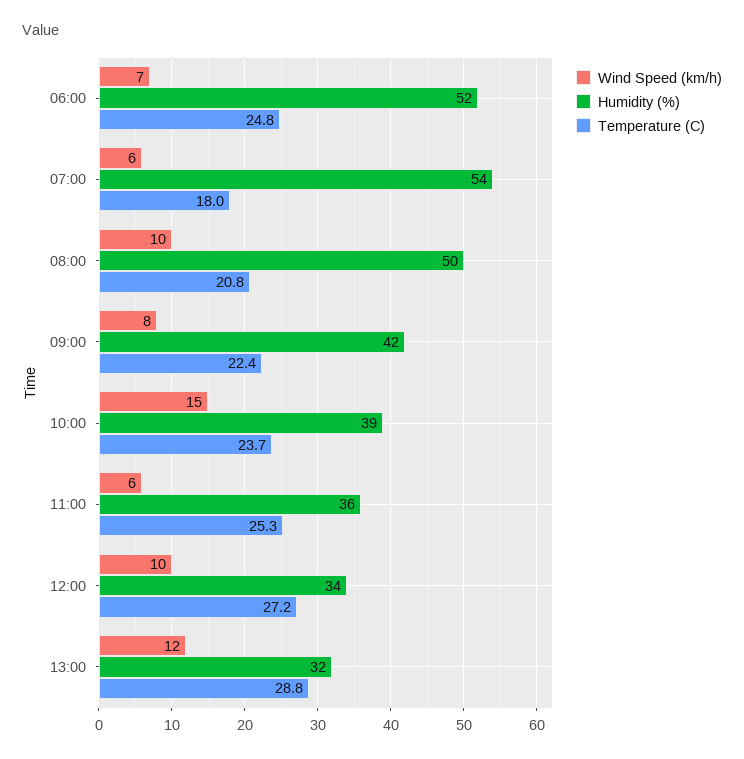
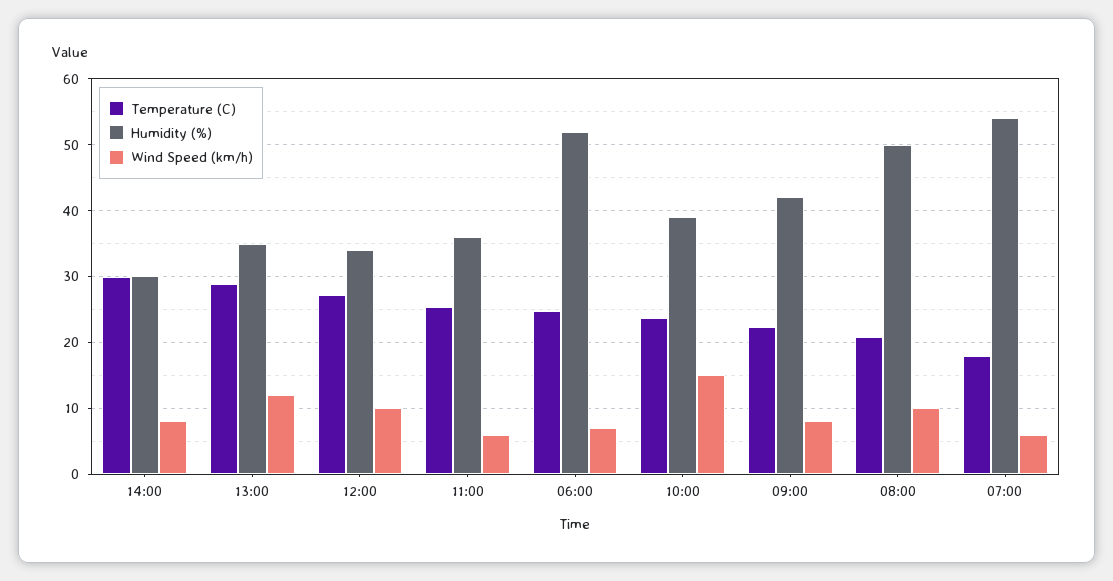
Humidity (%), 13:00: 32 -> 35
Temperature (C), 14:00: none -> 30
Humidity (%), 14:00: none -> 30
Wind Speed (km/h), 14:00: none -> 8

